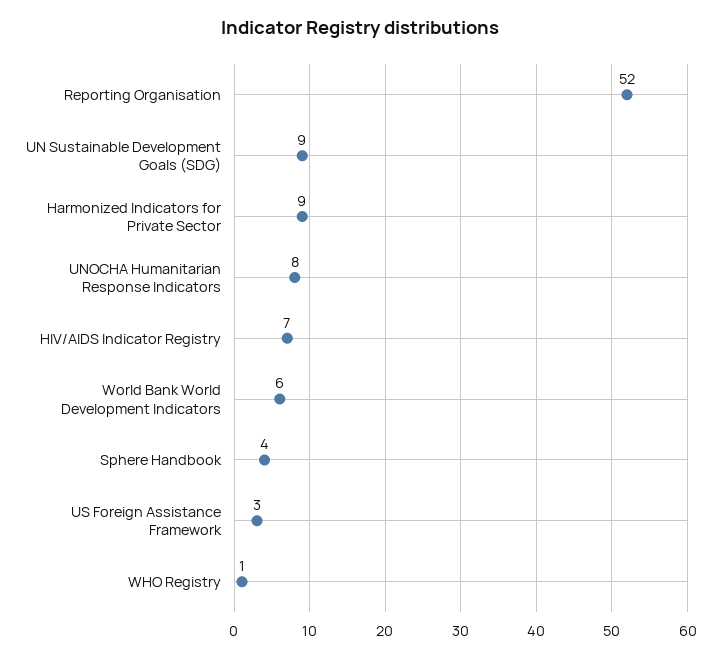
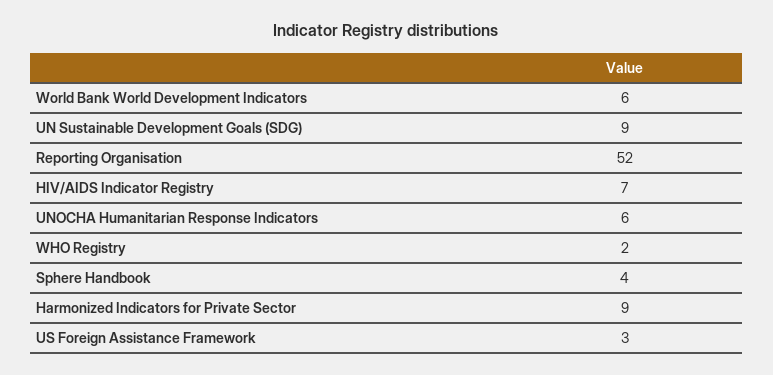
UNOCHA Humanitarian Response Indicators: 8 -> 6
WHO Registry: 1 -> 2

